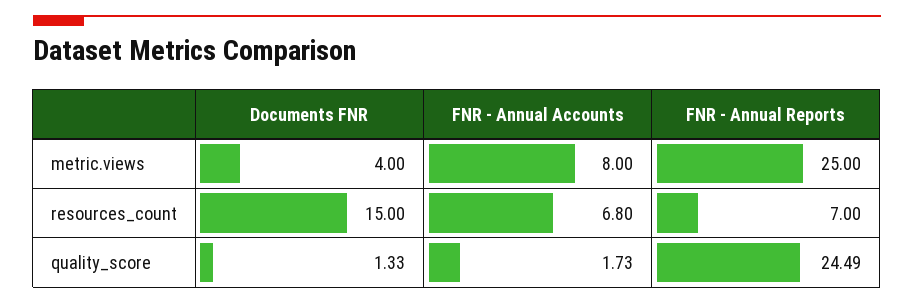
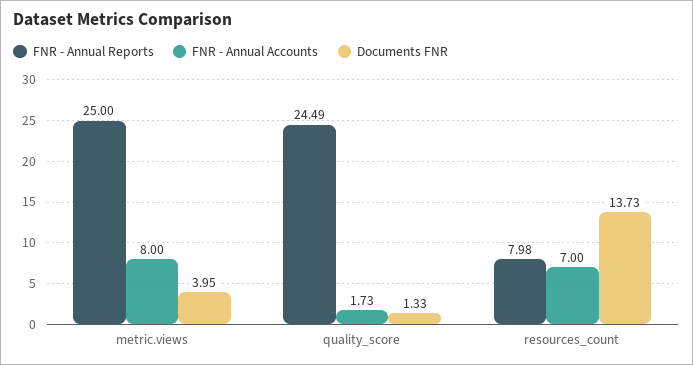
Documents FNR, metric.views: 4 -> 3.95
Documents FNR, resources_count: 15 -> 13.73
FNR - Annual Accounts, resources_count: 6.8 -> 7
FNR - Annual Reports, resources_count: 7 -> 7.98

